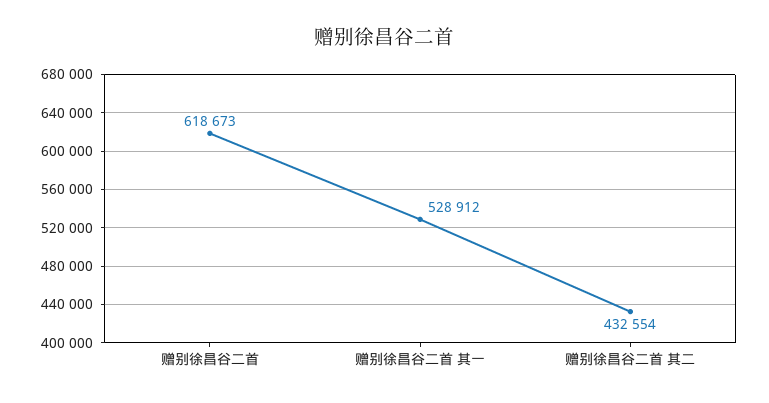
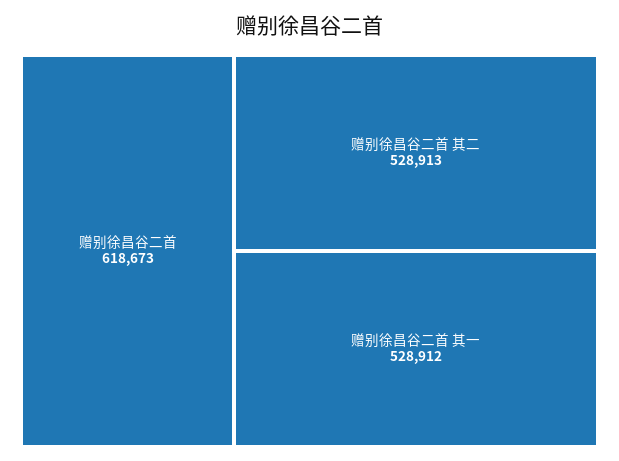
赠别徐昌谷二首 其二: 432554 -> 528913

